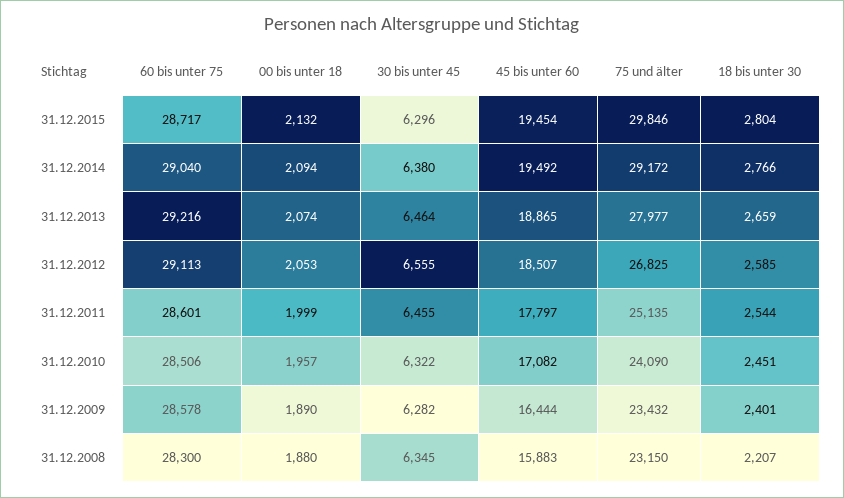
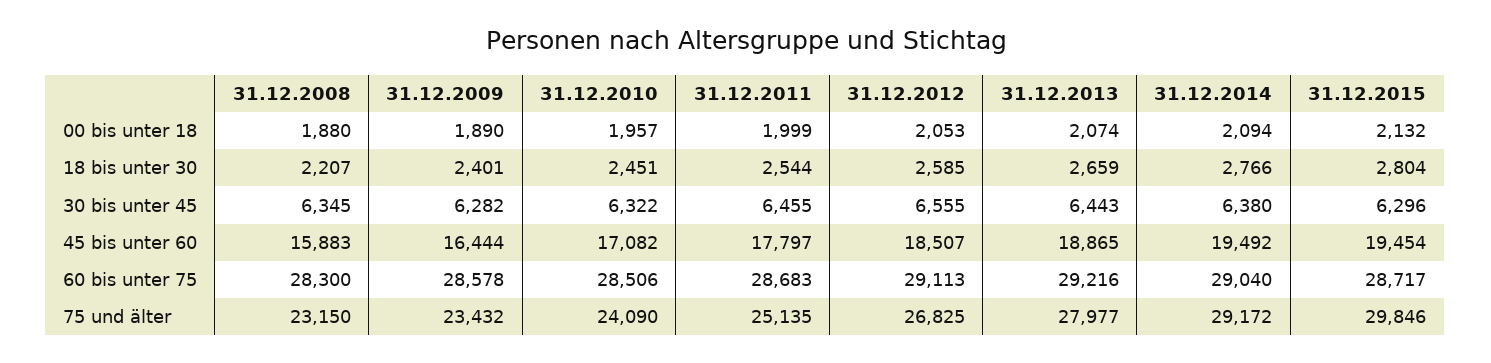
30 bis unter 45, 31.12.2013: 6464 -> 6443
60 bis unter 75, 31.12.2011: 28601 -> 28683

